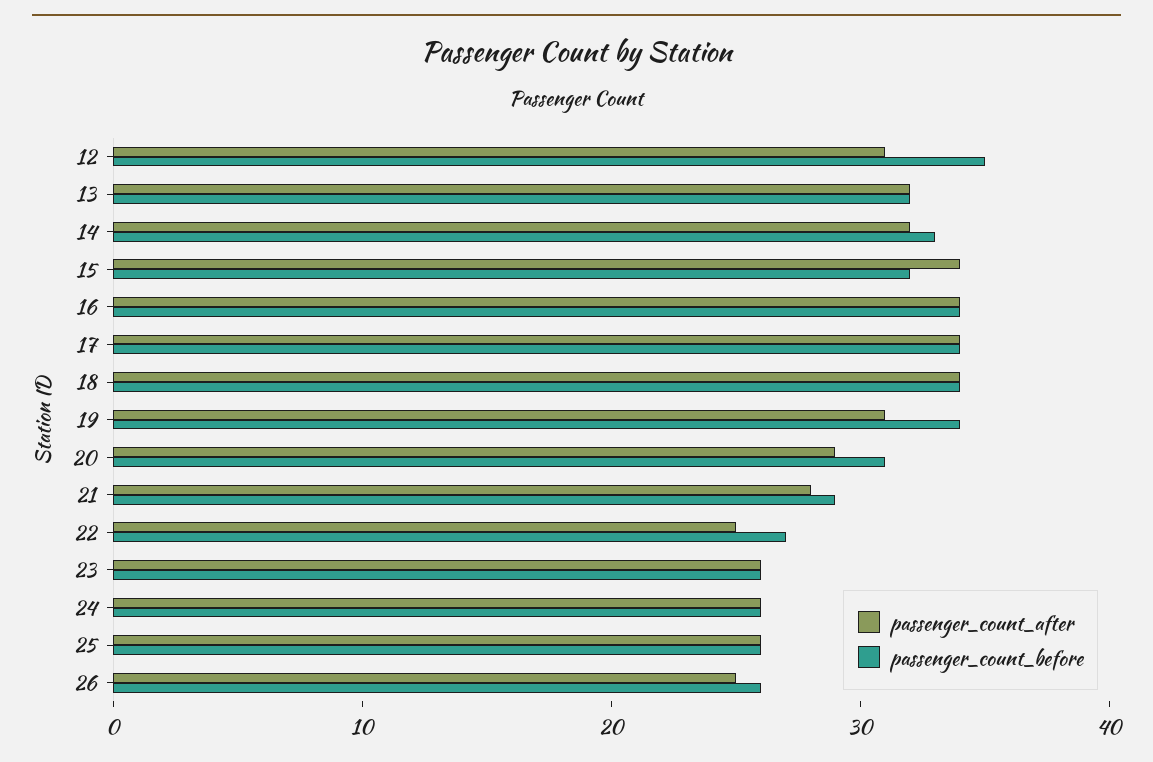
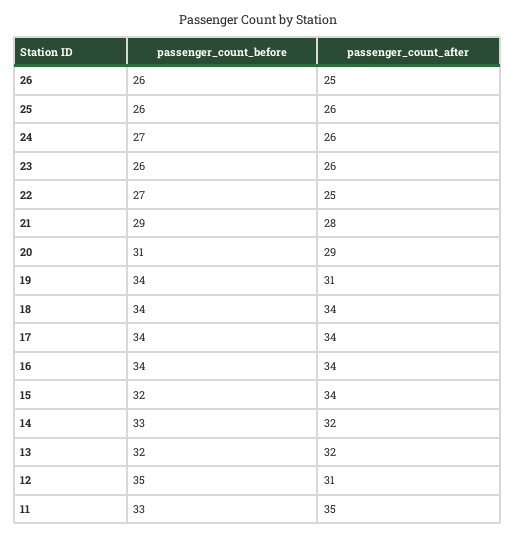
passenger_count_before, 24: 26 -> 27
passenger_count_before, 11: none -> 33
passenger_count_after, 11: none -> 35

